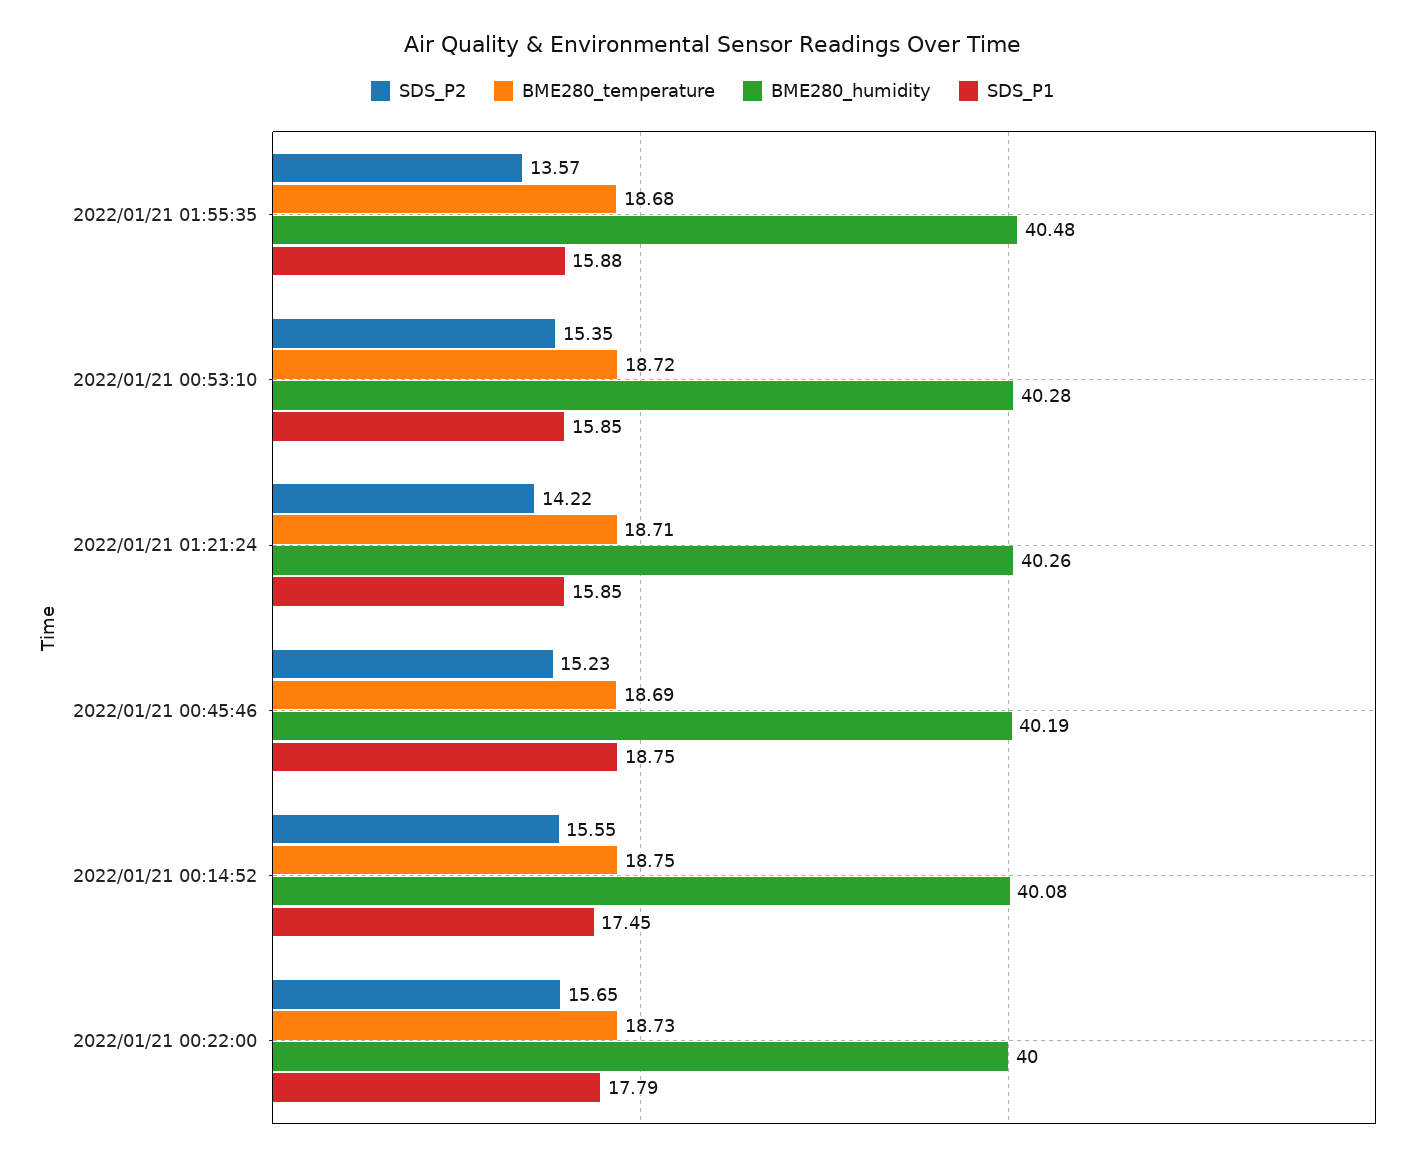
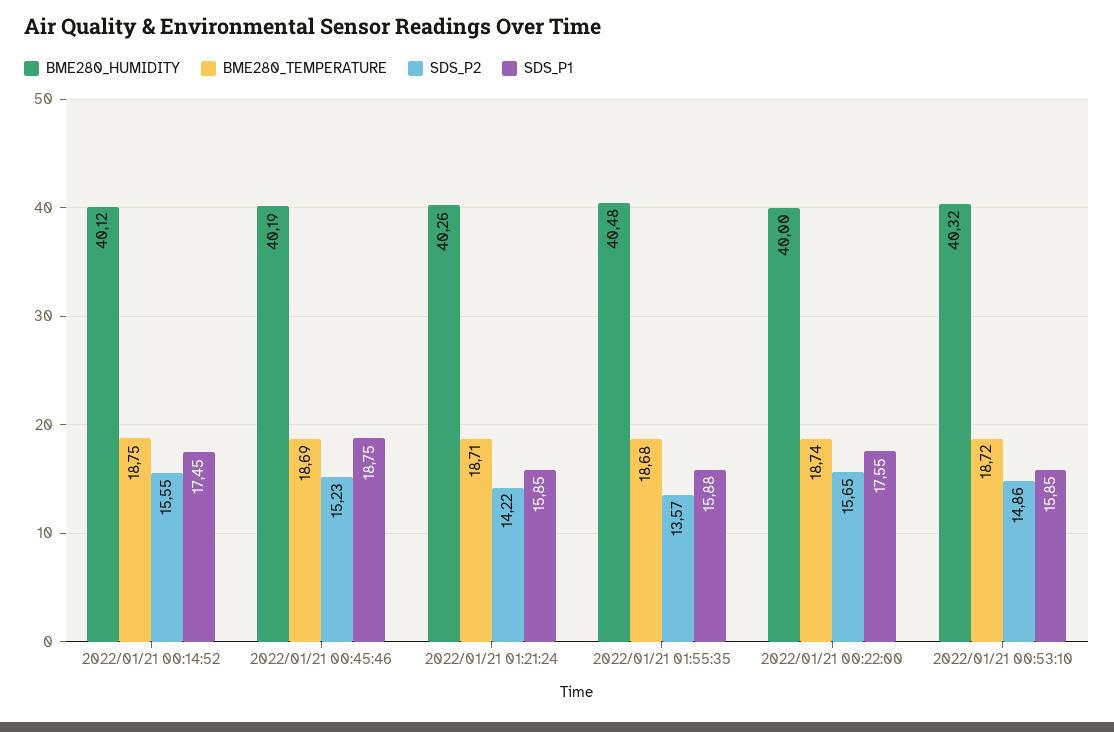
SDS_P2, 2022/01/21 00:53:10: 15.35 -> 14.86
BME280_humidity, 2022/01/21 00:53:10: 40.28 -> 40.32
BME280_humidity, 2022/01/21 00:14:52: 40.08 -> 40.12
BME280_temperature, 2022/01/21 00:22:00: 18.73 -> 18.74
SDS_P1, 2022/01/21 00:22:00: 17.79 -> 17.55

